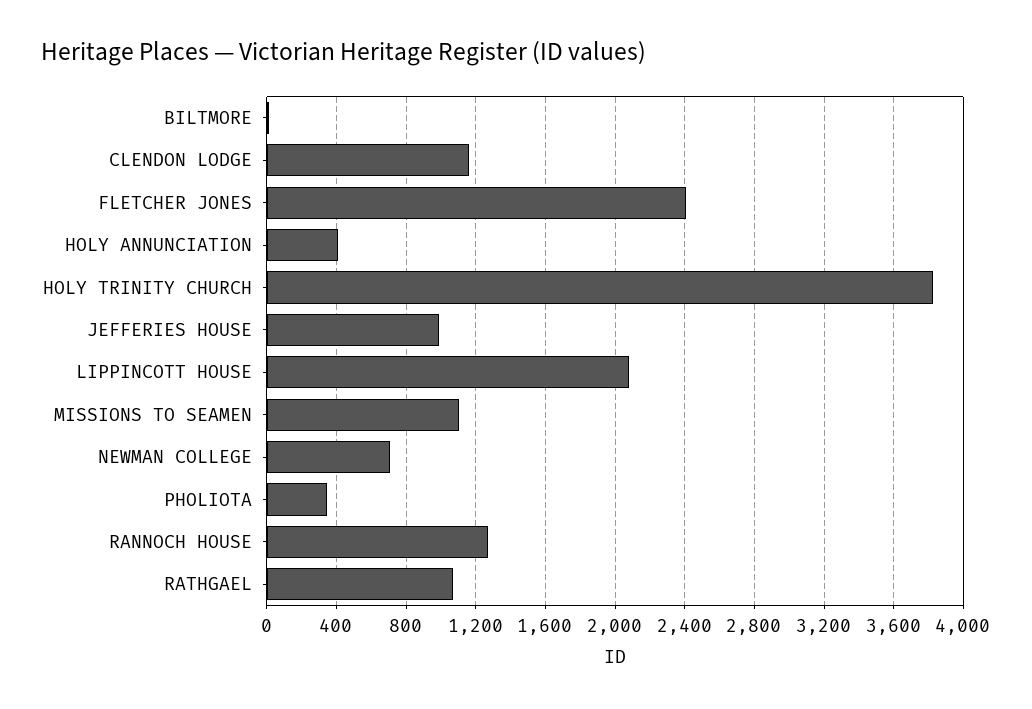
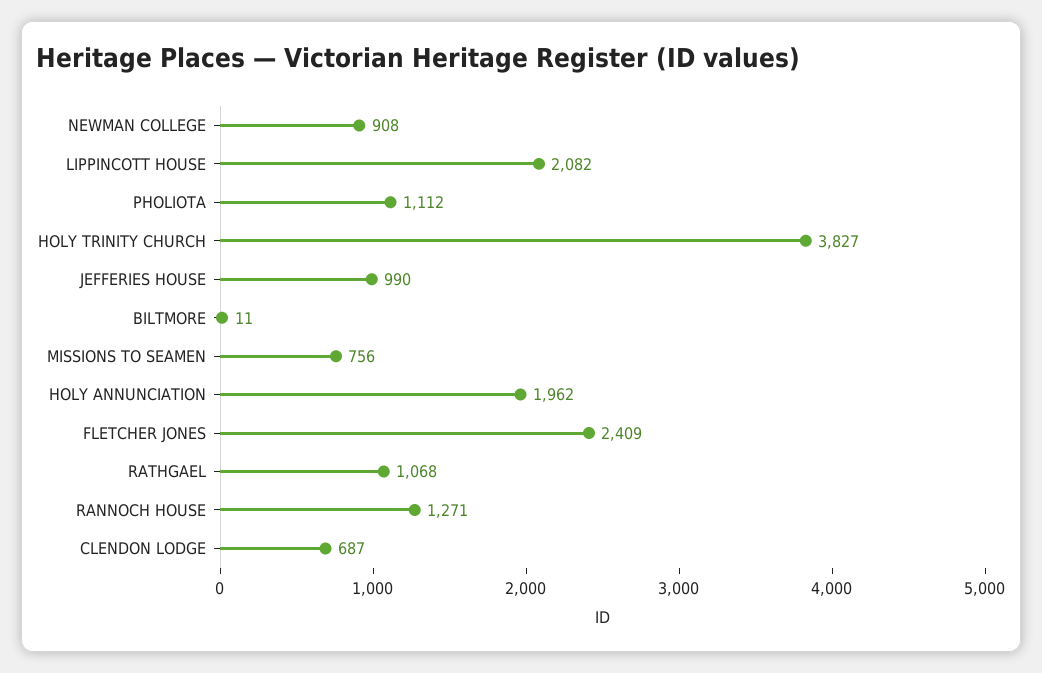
CLENDON LODGE: 1150 -> 687
HOLY ANNUNCIATION: 400 -> 1962
MISSIONS TO SEAMEN: 1100 -> 756
NEWMAN COLLEGE: 700 -> 908
PHOLIOTA: 350 -> 1112

